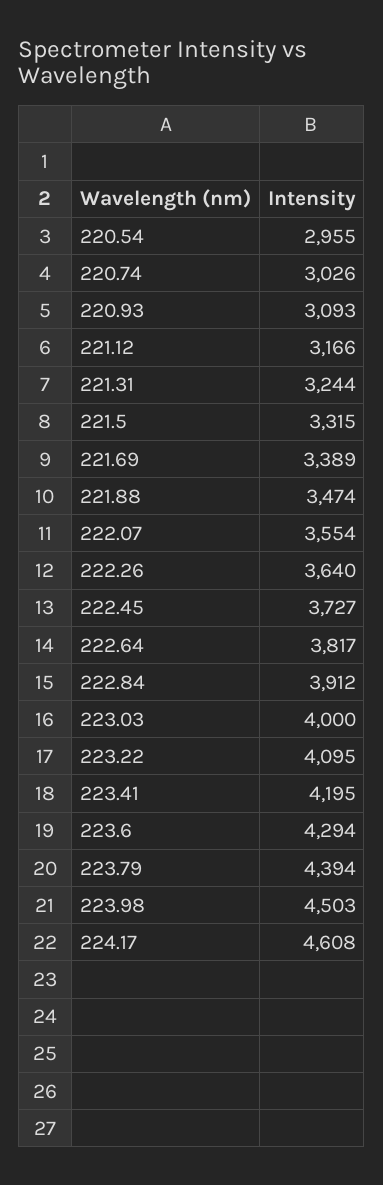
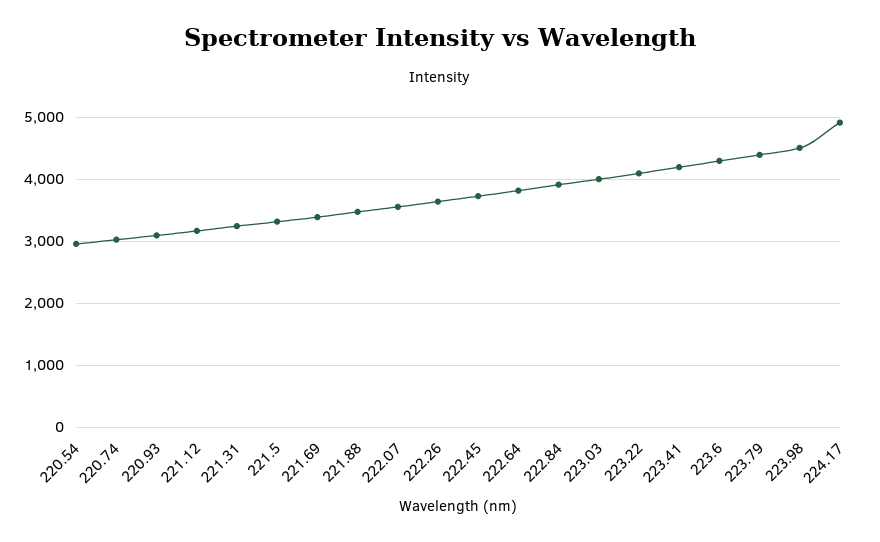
224.17: 4608 -> 4900

